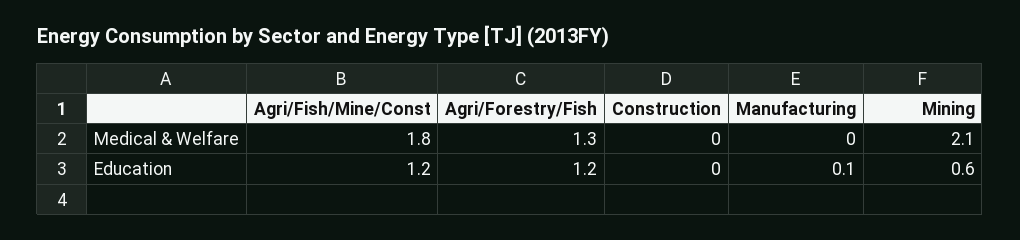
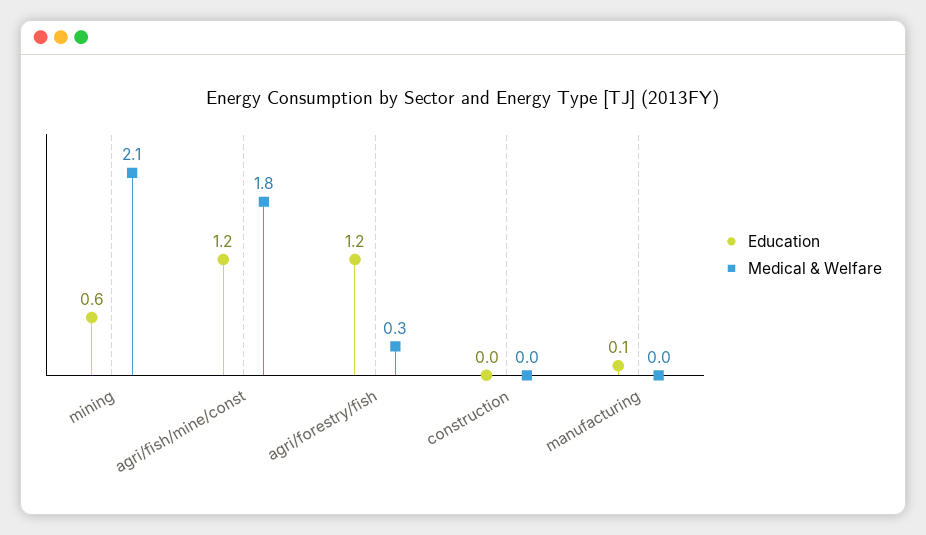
Medical & Welfare, Agri/Forestry/Fish: 1.3 -> 0.3

